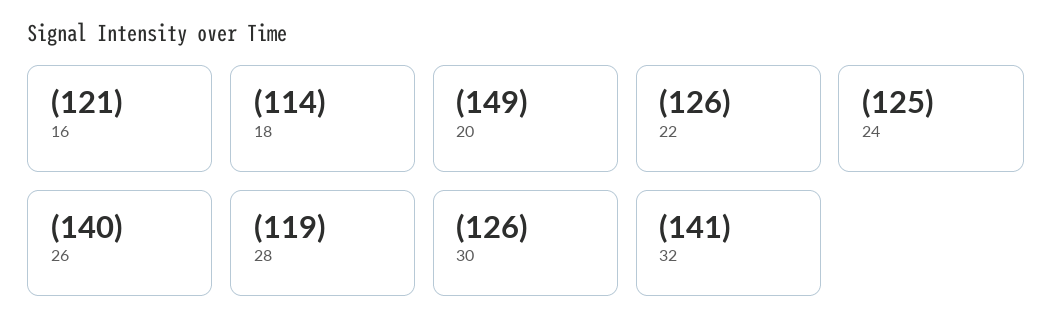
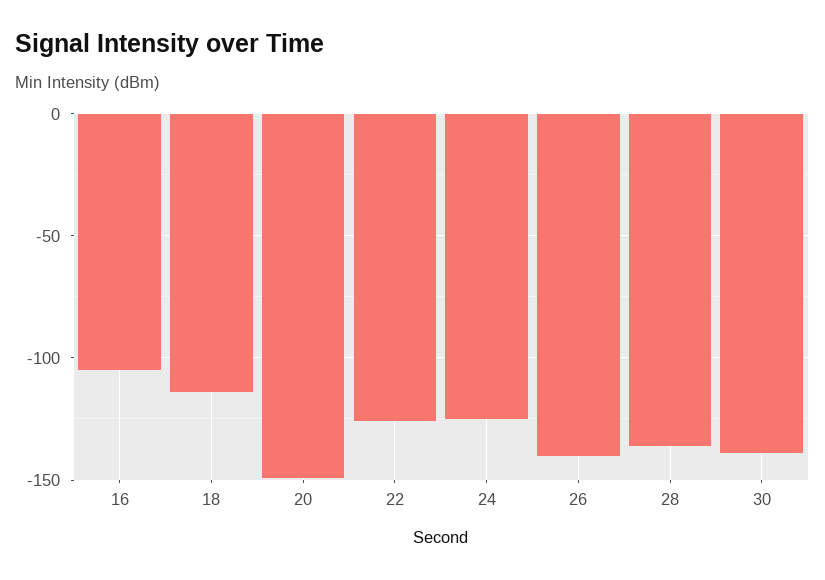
16: -121 -> -105
28: -119 -> -135
30: -126 -> -140
32: -141 -> none

